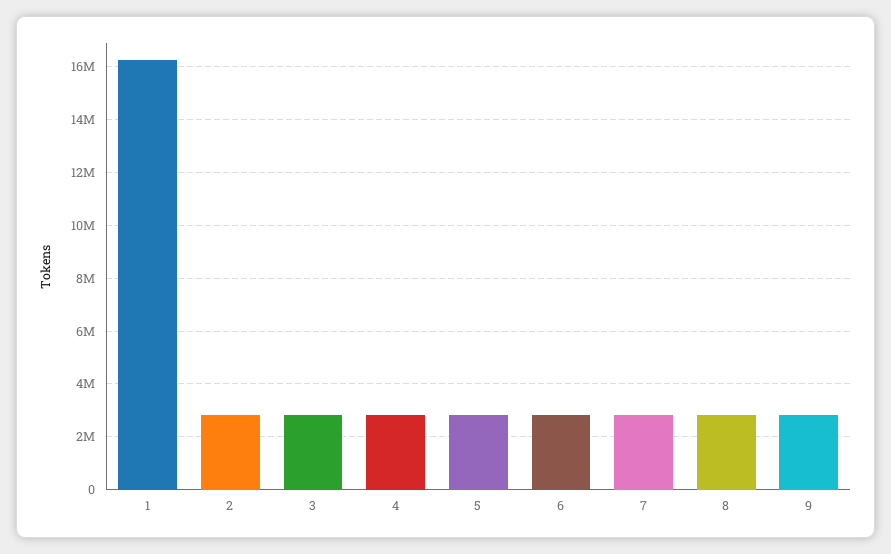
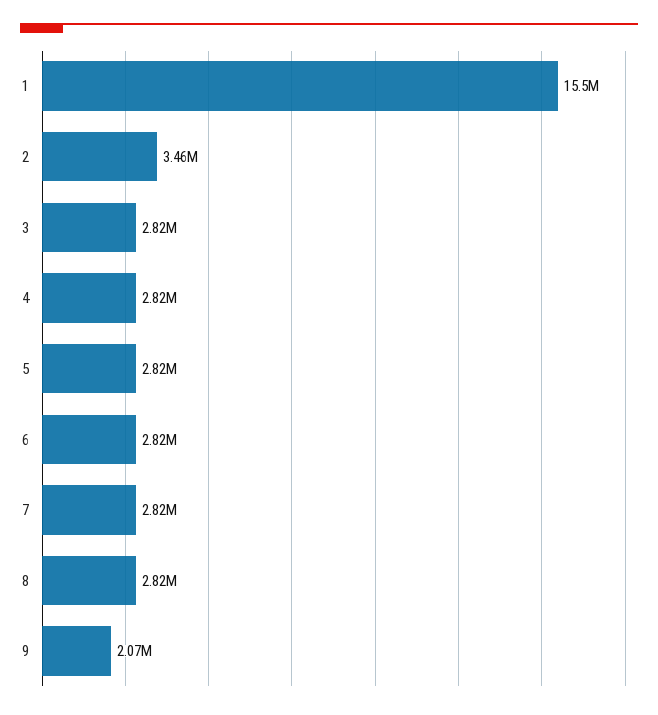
1: 16250000 -> 15500000
2: 2750000 -> 3460000
9: 2750000 -> 2070000

